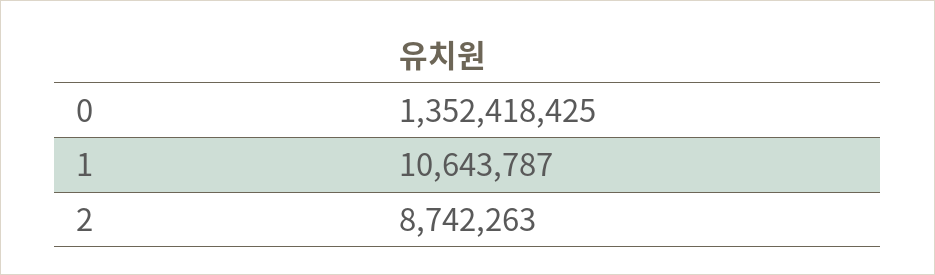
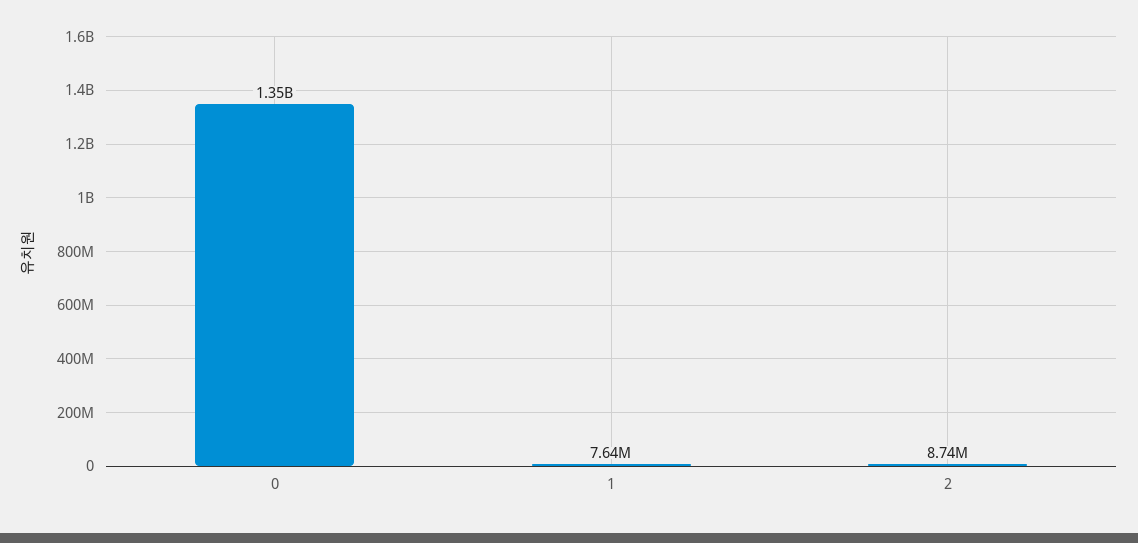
1: 10643787 -> 7640000

